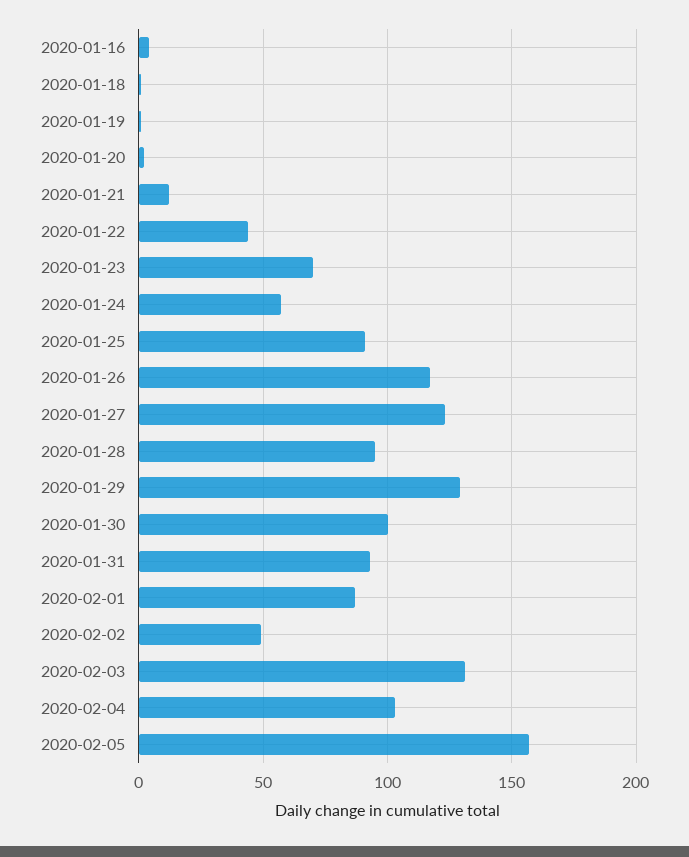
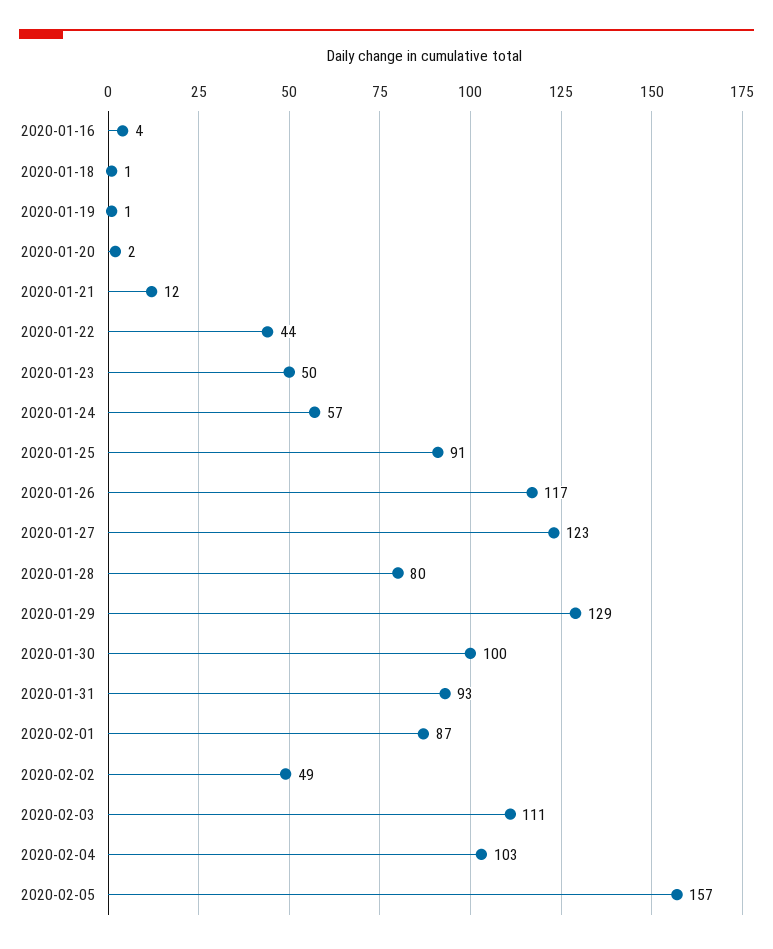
2020-01-23: 70 -> 50
2020-01-28: 95 -> 80
2020-02-03: 130 -> 111

